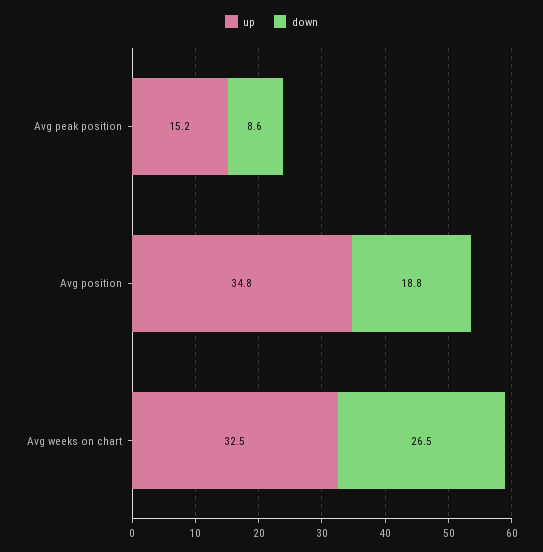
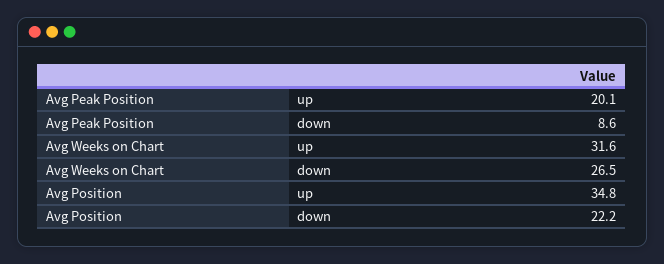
up, Avg peak position: 15.2 -> 20.1
down, Avg position: 18.8 -> 22.2
up, Avg weeks on chart: 32.5 -> 31.6

